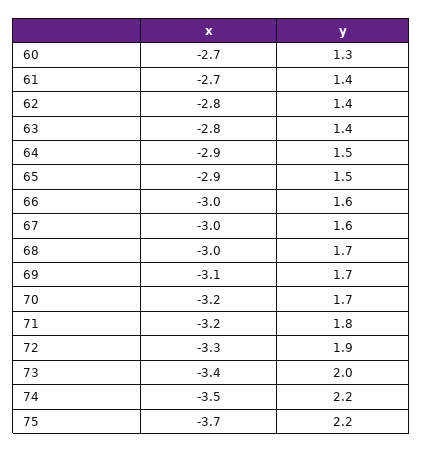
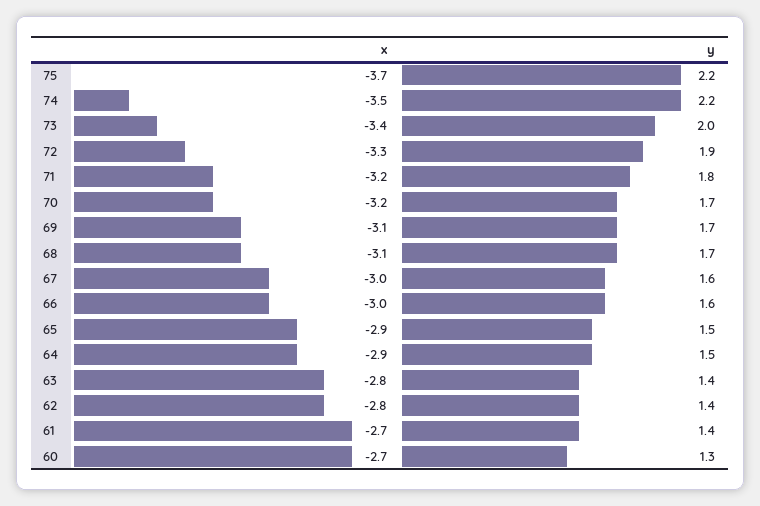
x, 68: -3 -> -3.1

